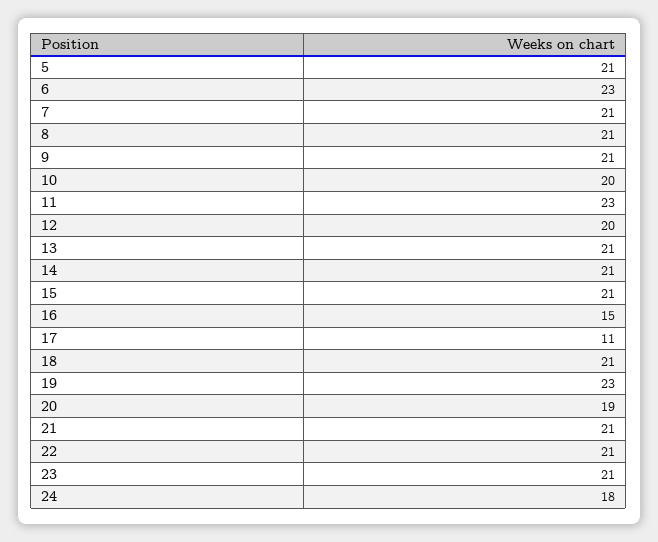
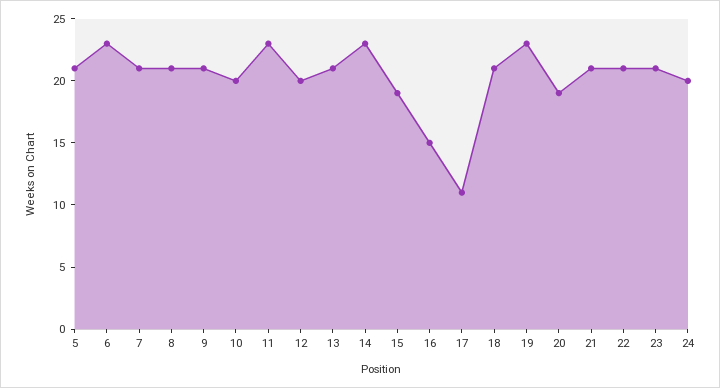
14: 21 -> 23
15: 21 -> 19
24: 18 -> 20

